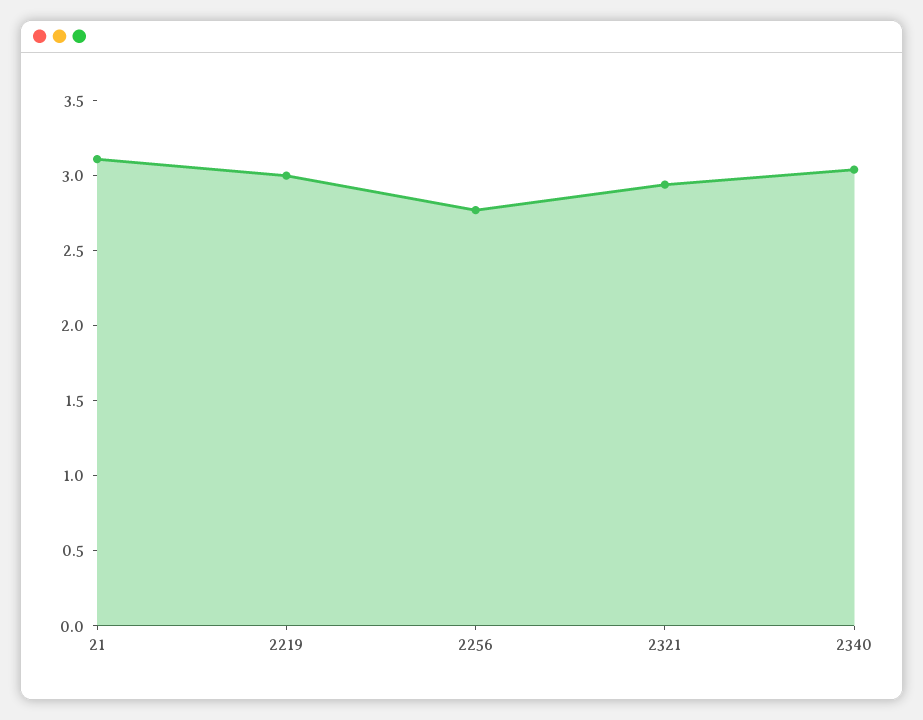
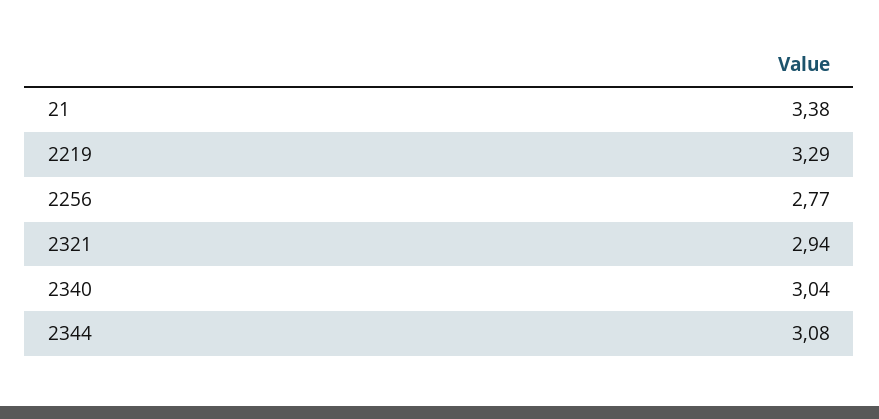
21: 3.1 -> 3.38
2219: 3 -> 3.29
2344: none -> 3.08

